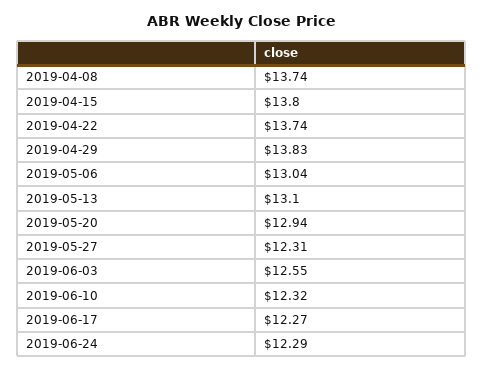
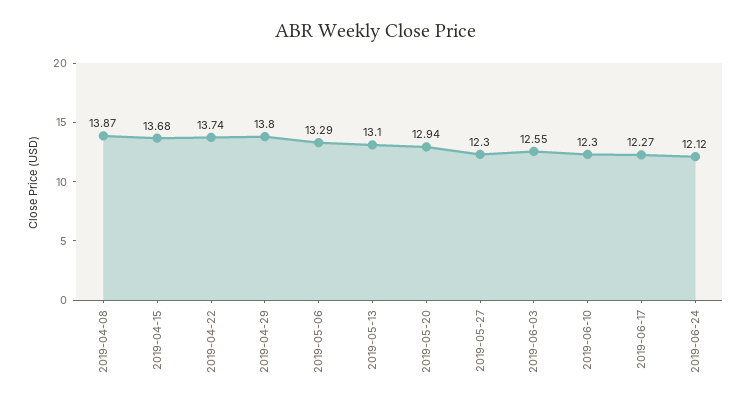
2019-04-08: 13.74 -> 13.87
2019-04-15: 13.8 -> 13.68
2019-04-29: 13.83 -> 13.8
2019-05-06: 13.04 -> 13.29
2019-05-27: 12.31 -> 12.3
2019-06-10: 12.32 -> 12.3
2019-06-24: 12.29 -> 12.12

